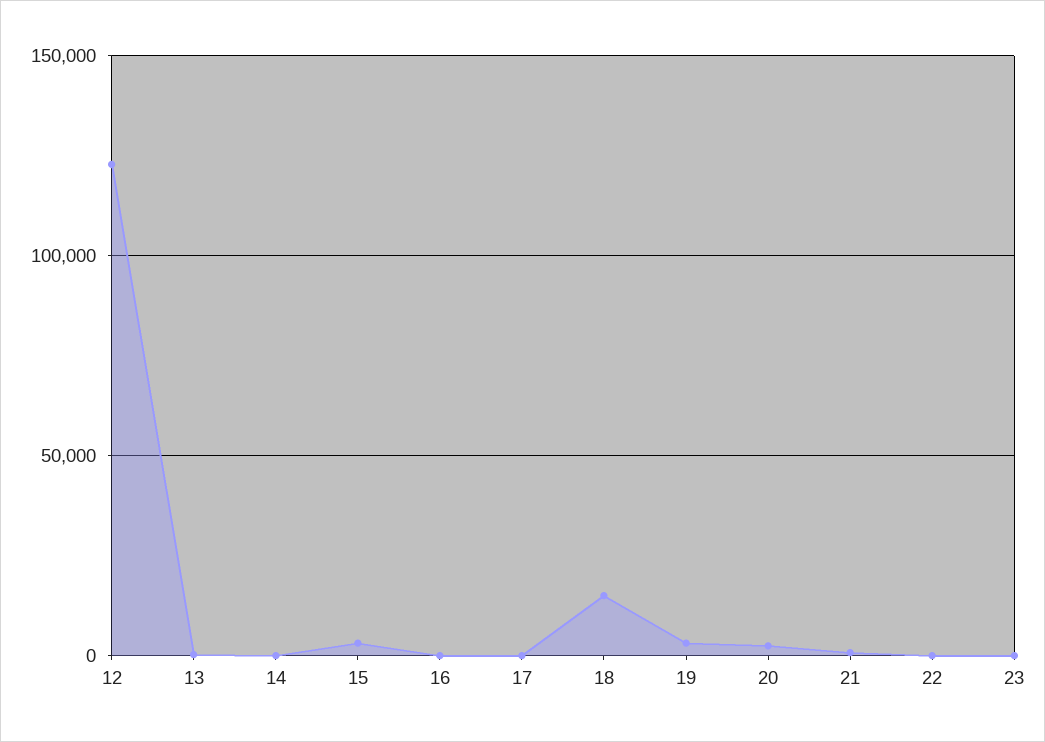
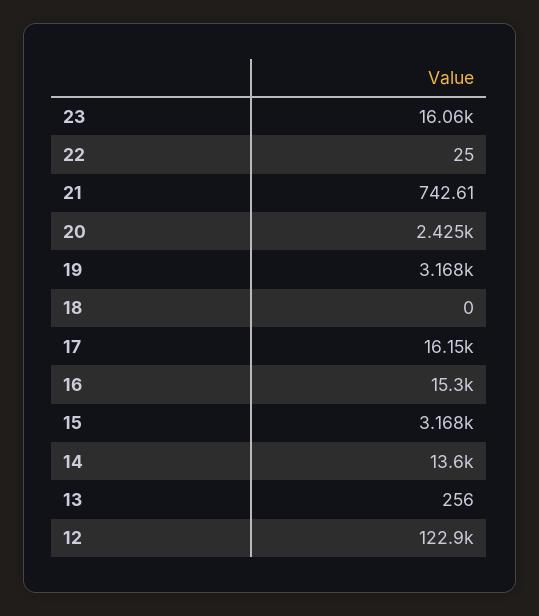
14: 0 -> 13600
16: 0 -> 15300
17: 0 -> 16150
18: 15000 -> 0
23: 0 -> 16060

